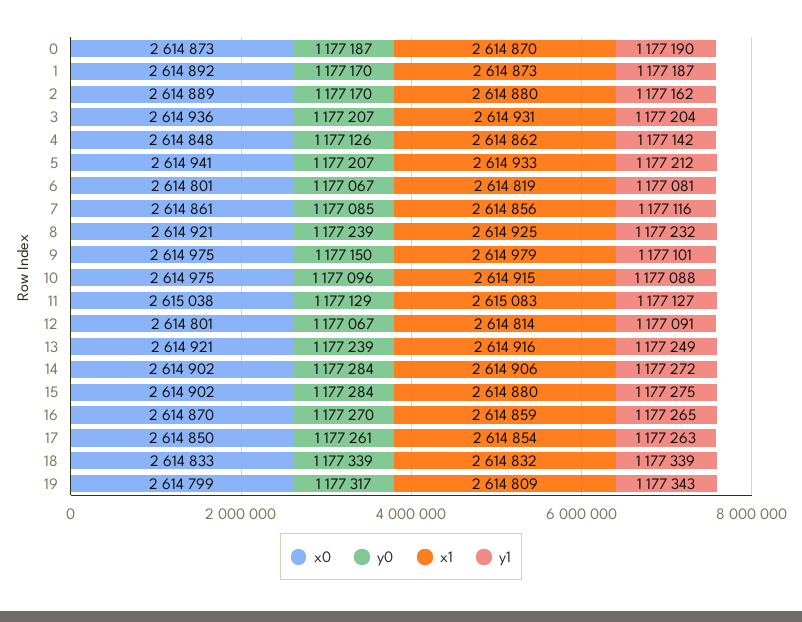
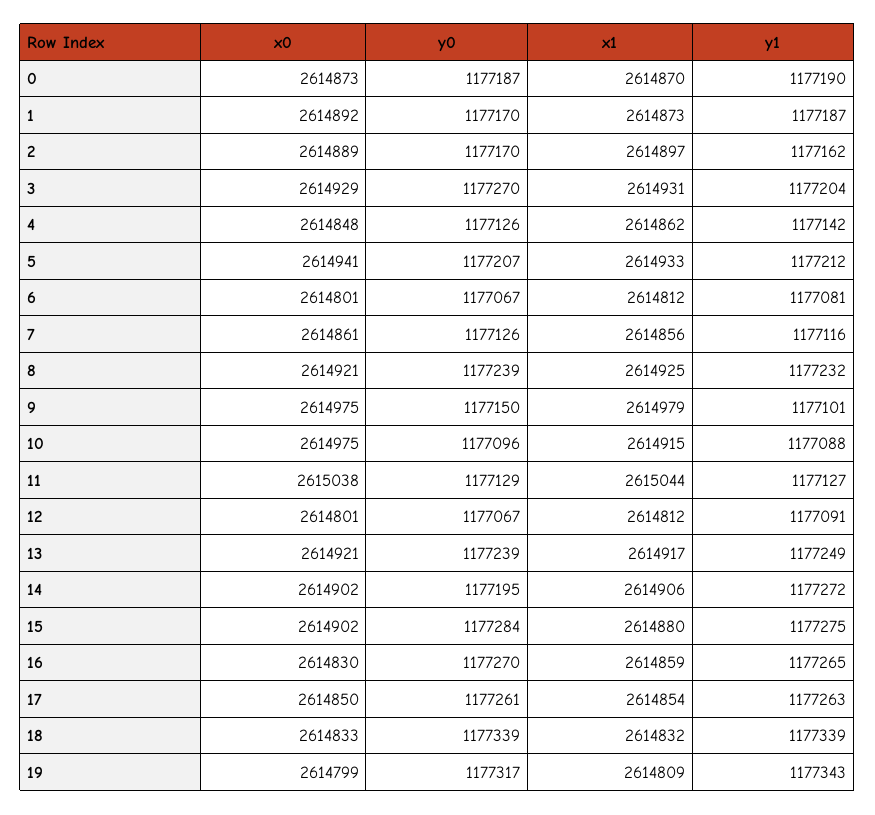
x1, 2: 2614880 -> 2614897
x0, 3: 2614936 -> 2614929
y0, 3: 1177207 -> 1177270
x1, 6: 2614819 -> 2614812
y0, 7: 1177085 -> 1177126
x1, 11: 2615083 -> 2615044
x1, 12: 2614814 -> 2614812
x1, 13: 2614916 -> 2614917
y0, 14: 1177284 -> 1177195
x0, 16: 2614870 -> 2614830

